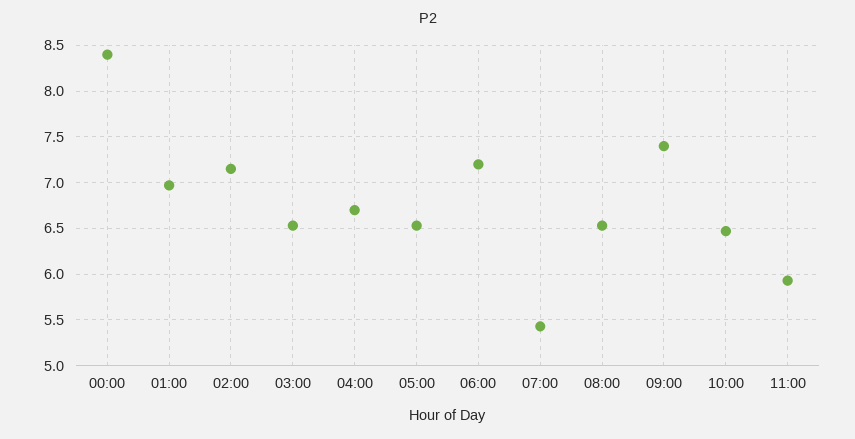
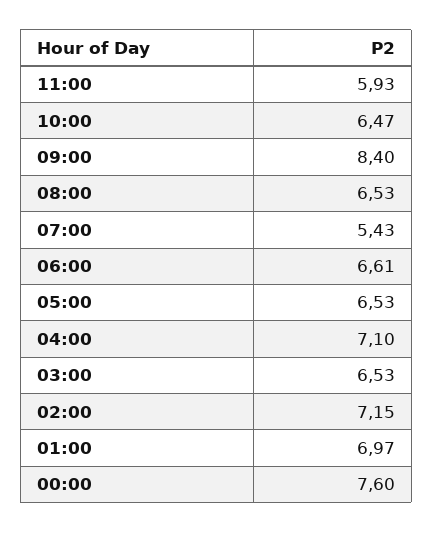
00:00: 8.4 -> 7.6
04:00: 6.7 -> 7.1
06:00: 7.2 -> 6.61
09:00: 7.4 -> 8.4

